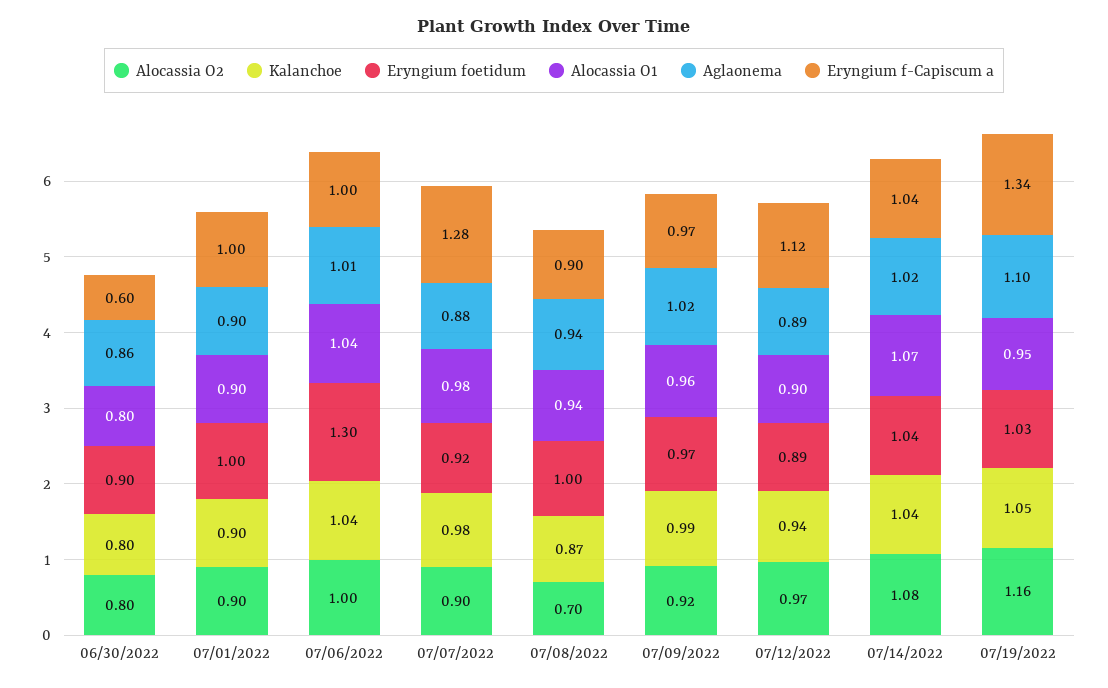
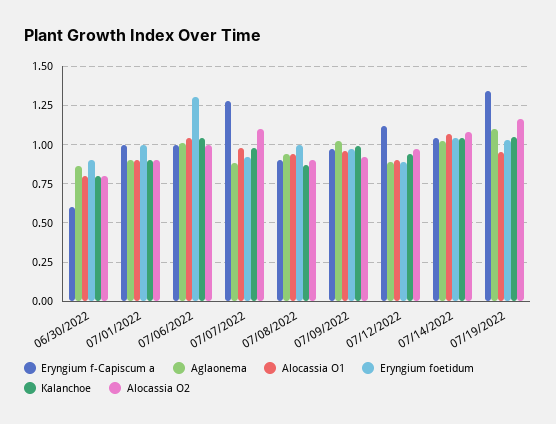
Alocassia O2, 07/07/2022: 0.9 -> 1.1
Alocassia O2, 07/08/2022: 0.7 -> 0.9

